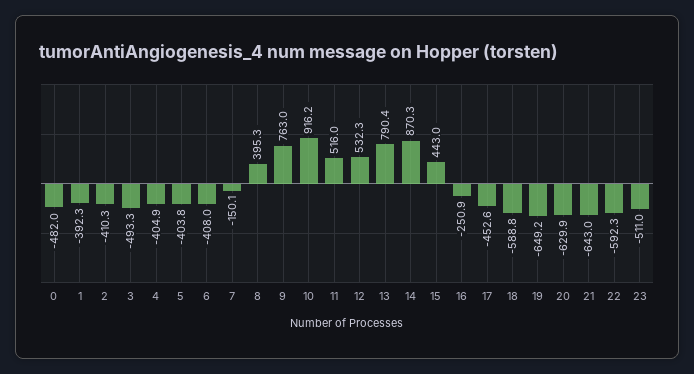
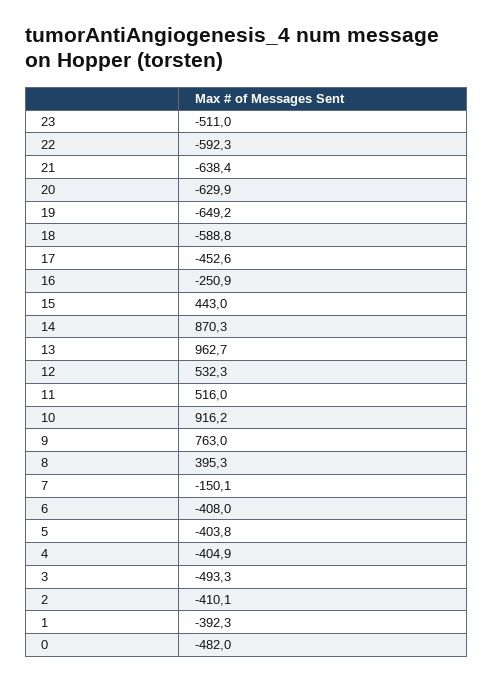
2: -410.3 -> -410.1
13: 790.4 -> 962.7
21: -643 -> -638.4

